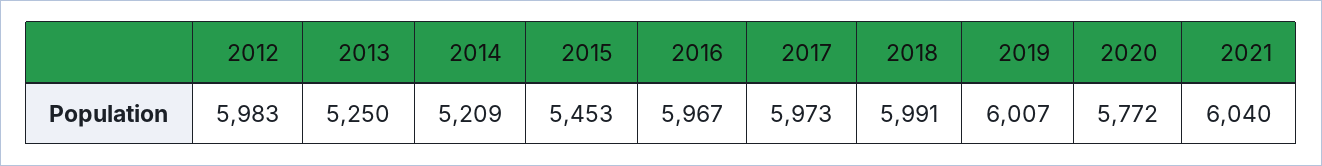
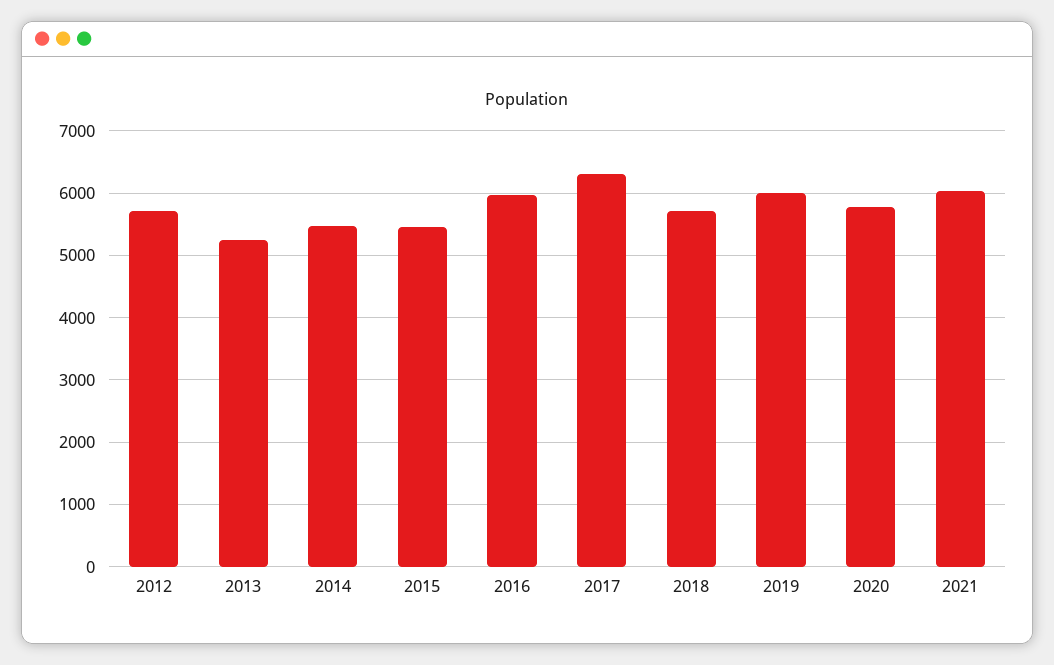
2012: 5983 -> 5700
2014: 5209 -> 5500
2017: 5973 -> 6300
2018: 5991 -> 5700

